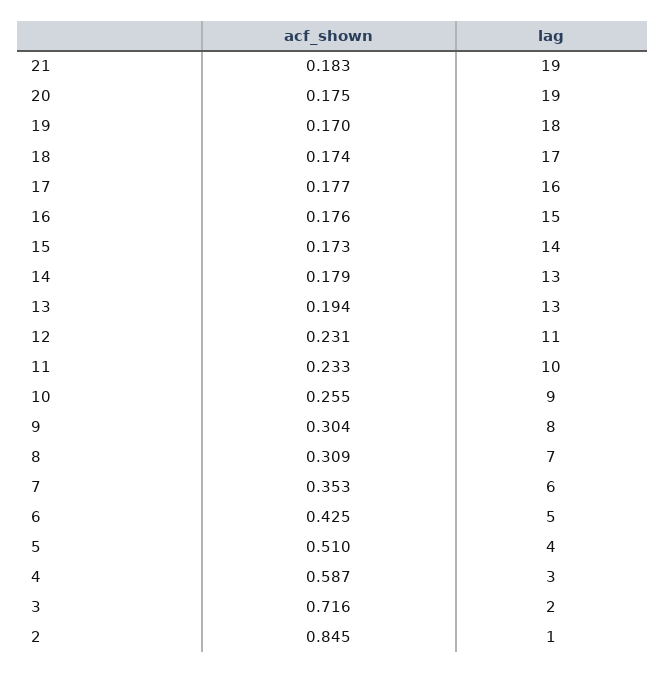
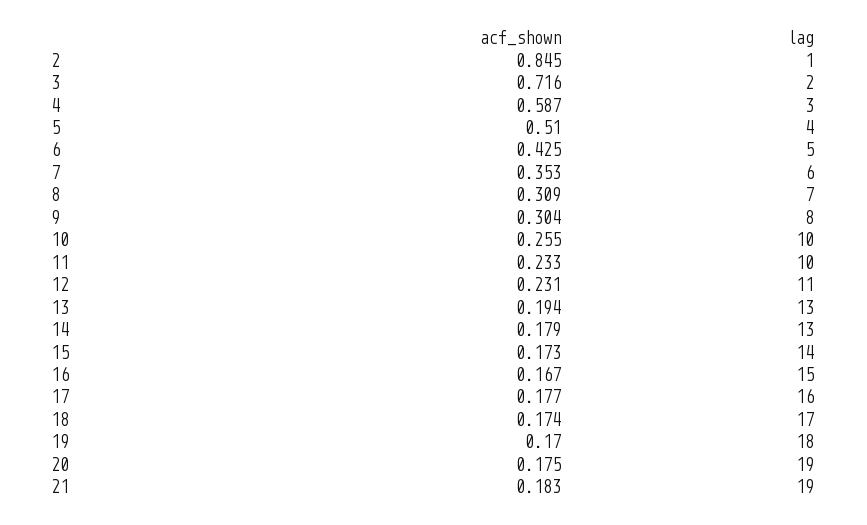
acf_shown, 16: 0.176 -> 0.167
lag, 10: 9 -> 10

